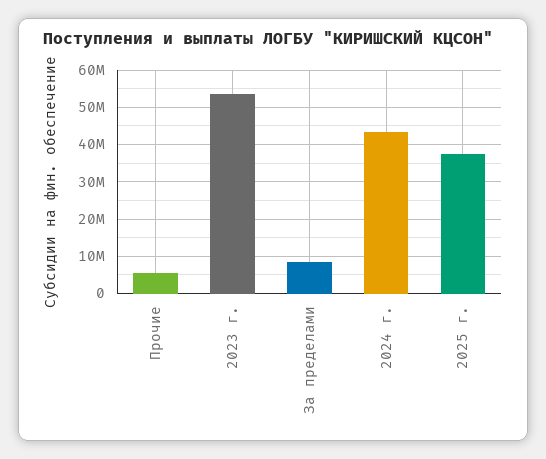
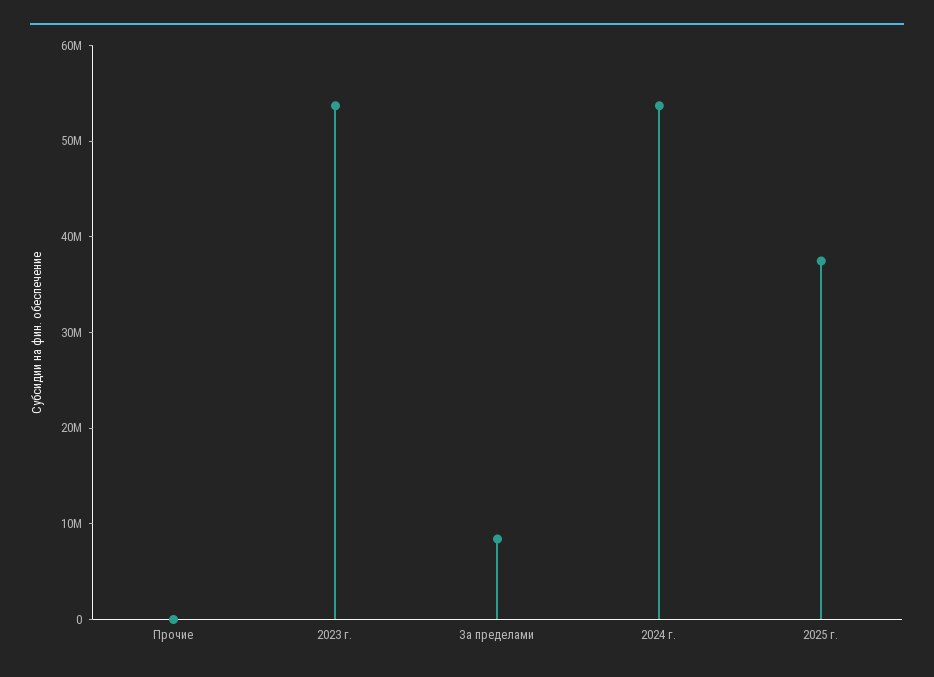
Прочие: 6000000 -> 0
2024 г.: 44000000 -> 54000000

